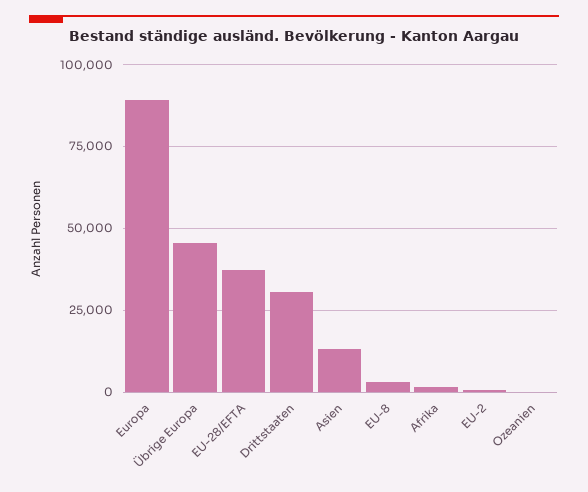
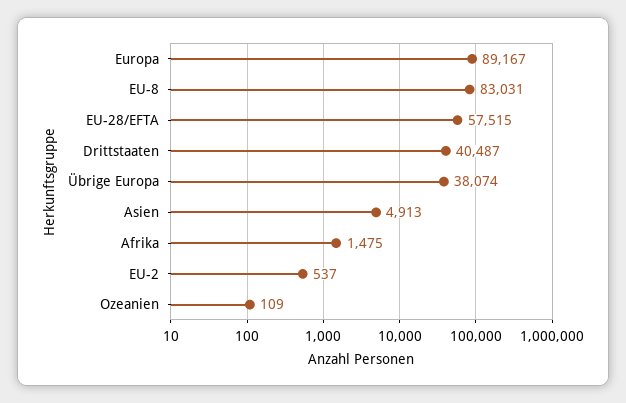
Übrige Europa: 45000 -> 38074
EU-28/EFTA: 37500 -> 57515
Drittstaaten: 30000 -> 40487
Asien: 12500 -> 4913
EU-8: 2500 -> 83031

